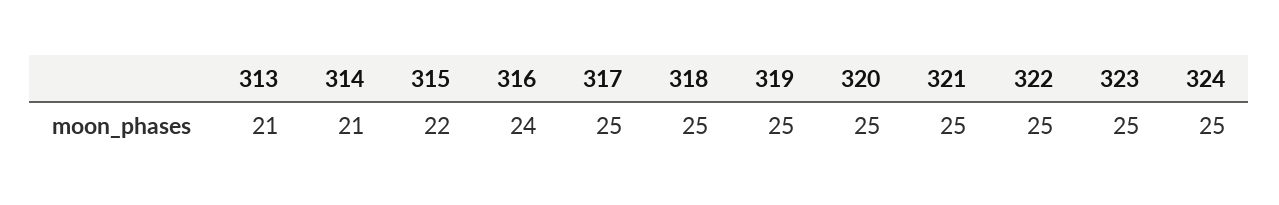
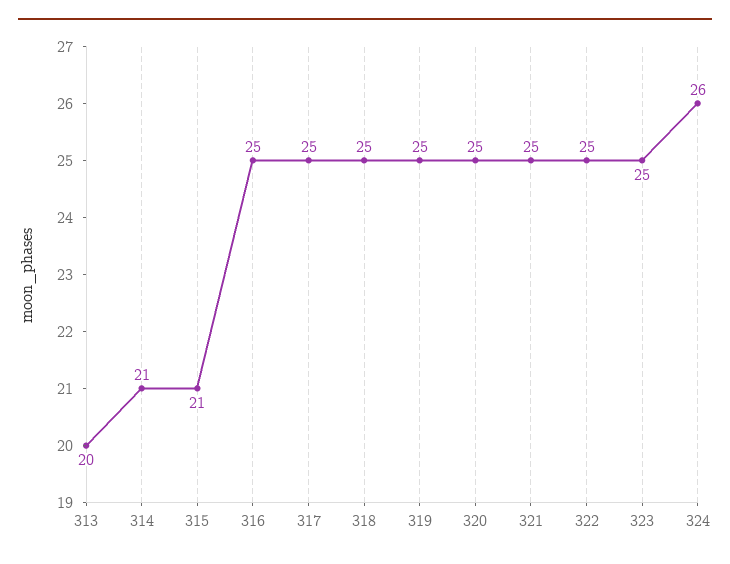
313: 21 -> 20
315: 22 -> 21
316: 24 -> 25
324: 25 -> 26

